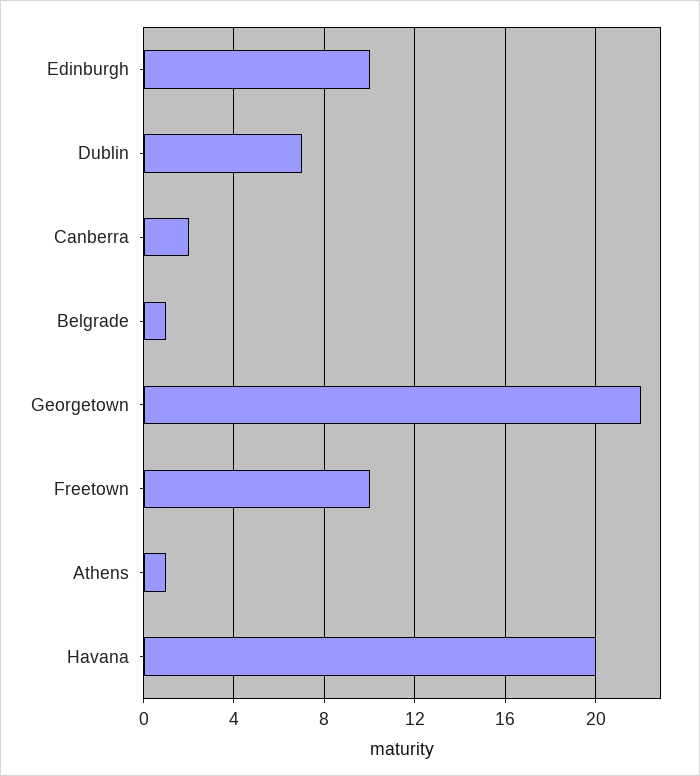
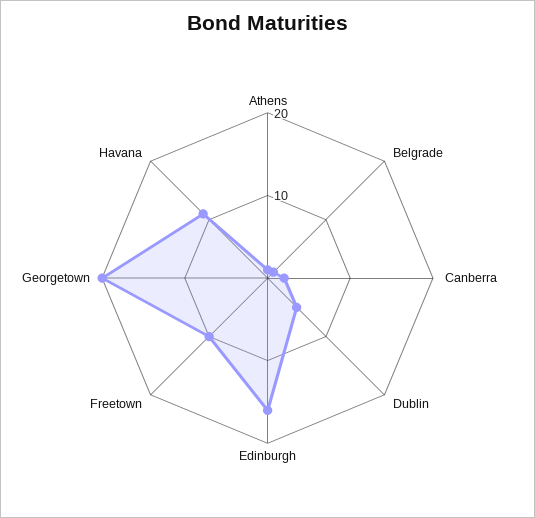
Edinburgh: 10 -> 16
Dublin: 7 -> 5
Georgetown: 22 -> 20
Havana: 20 -> 11

